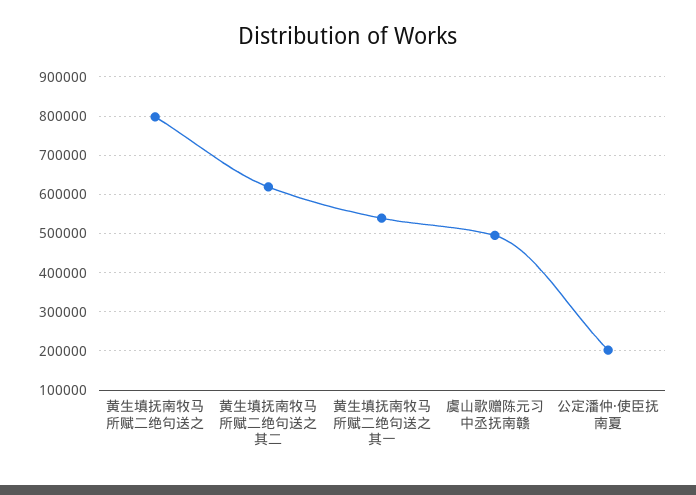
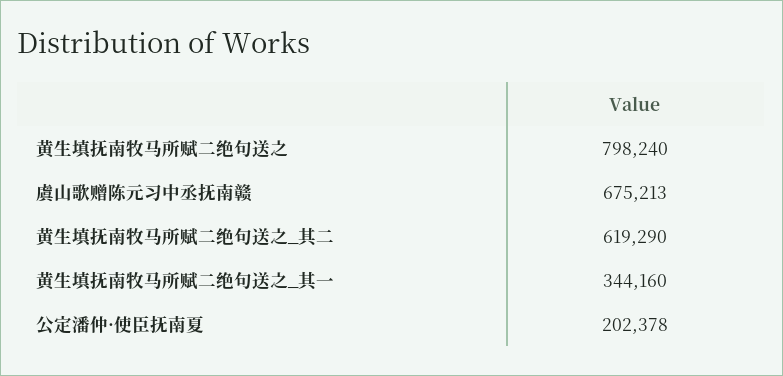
黄生填抚南牧马所赋二绝句送之 其一: 540000 -> 344160
虞山歌赠陈元习中丞抚南赣: 500000 -> 675213

